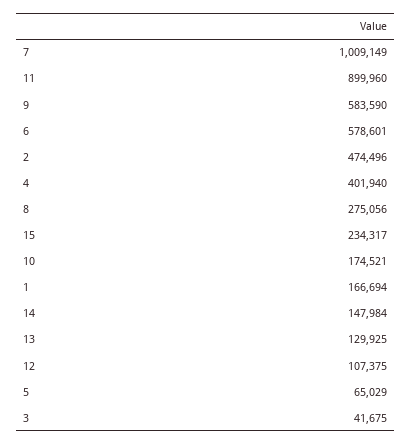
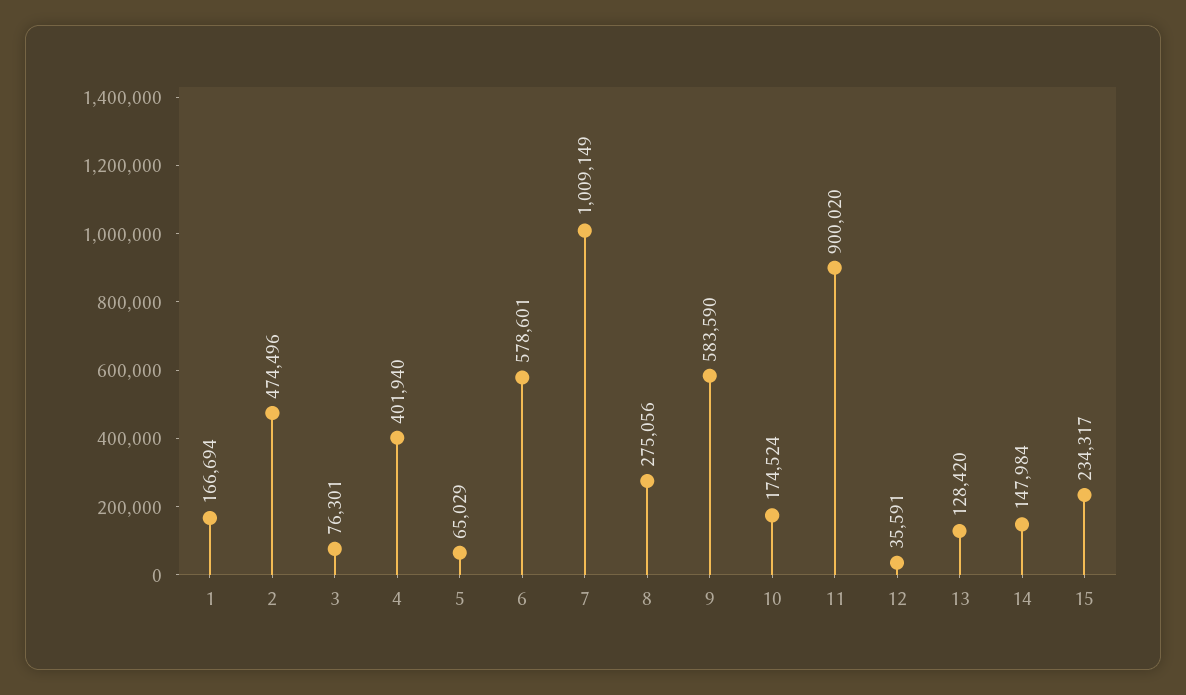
11: 899960 -> 900020
10: 174521 -> 174524
13: 129925 -> 128420
12: 107375 -> 35591
3: 41675 -> 76301

